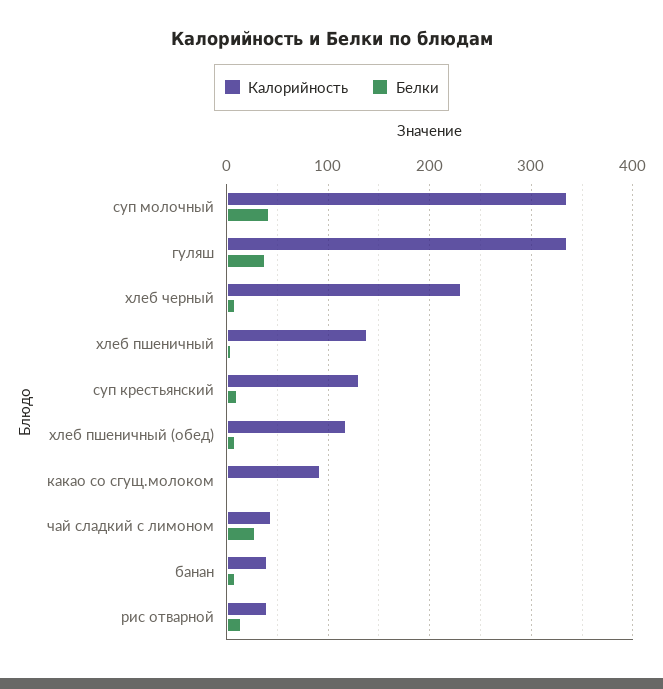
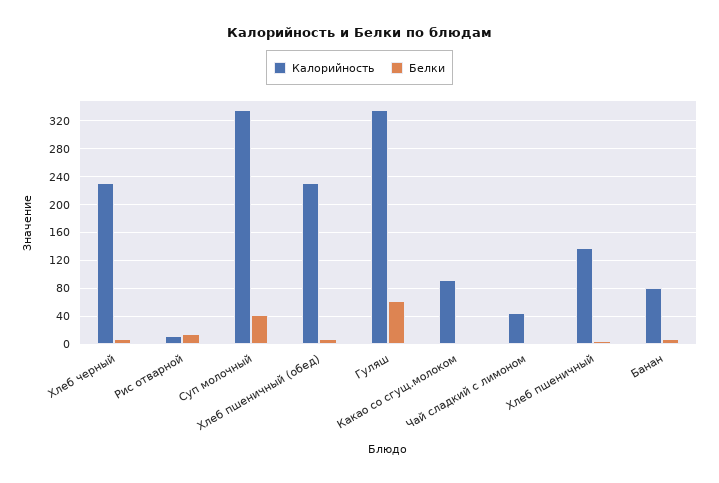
Белки, гуляш: 40 -> 60
Калорийность, суп крестьянский: 130 -> none
Белки, суп крестьянский: 10 -> none
Калорийность, хлеб пшеничный (обед): 120 -> 230
Белки, чай сладкий с лимоном: 30 -> 0
Калорийность, банан: 40 -> 80
Калорийность, рис отварной: 40 -> 10

